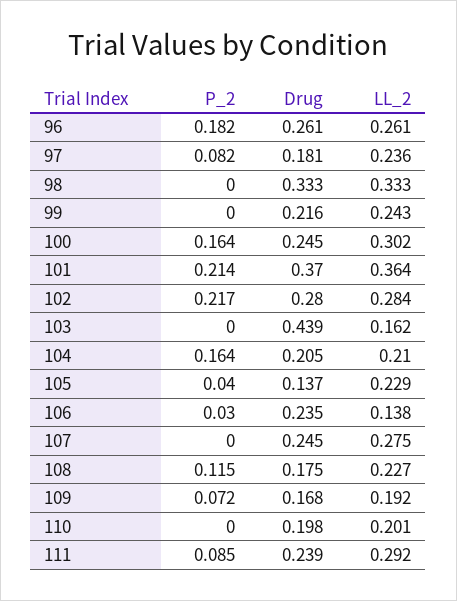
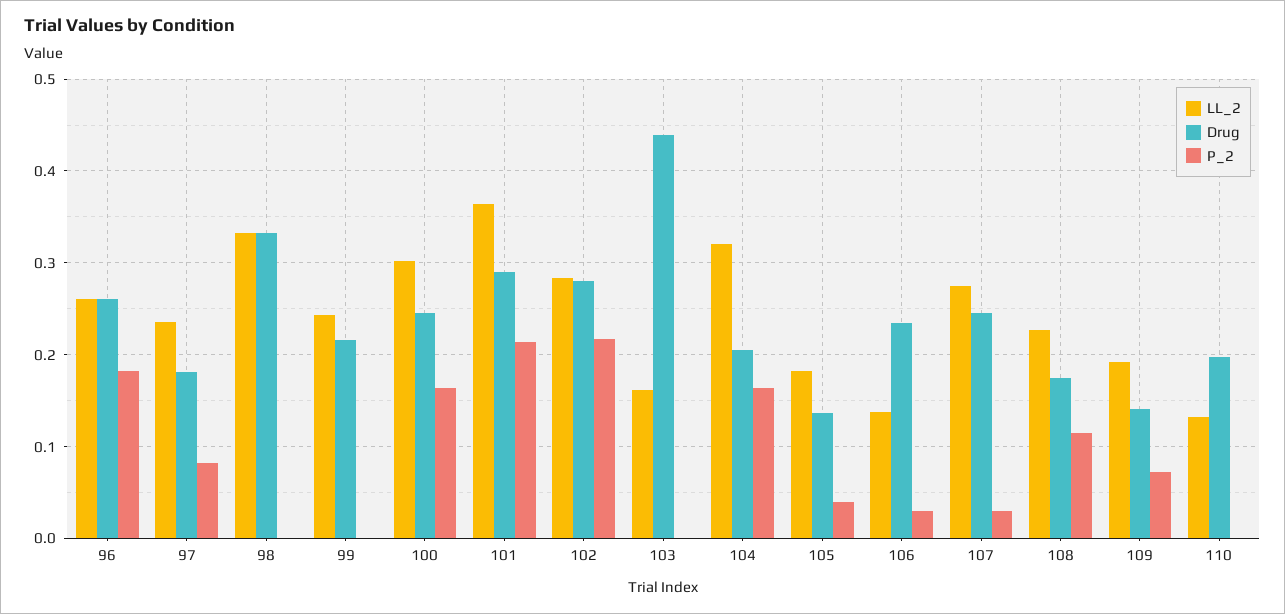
Drug, 101: 0.37 -> 0.29
LL_2, 104: 0.21 -> 0.32
LL_2, 105: 0.229 -> 0.18
P_2, 107: 0 -> 0.03
Drug, 109: 0.168 -> 0.14
LL_2, 110: 0.201 -> 0.13
P_2, 111: 0.085 -> none
Drug, 111: 0.239 -> none
LL_2, 111: 0.292 -> none

